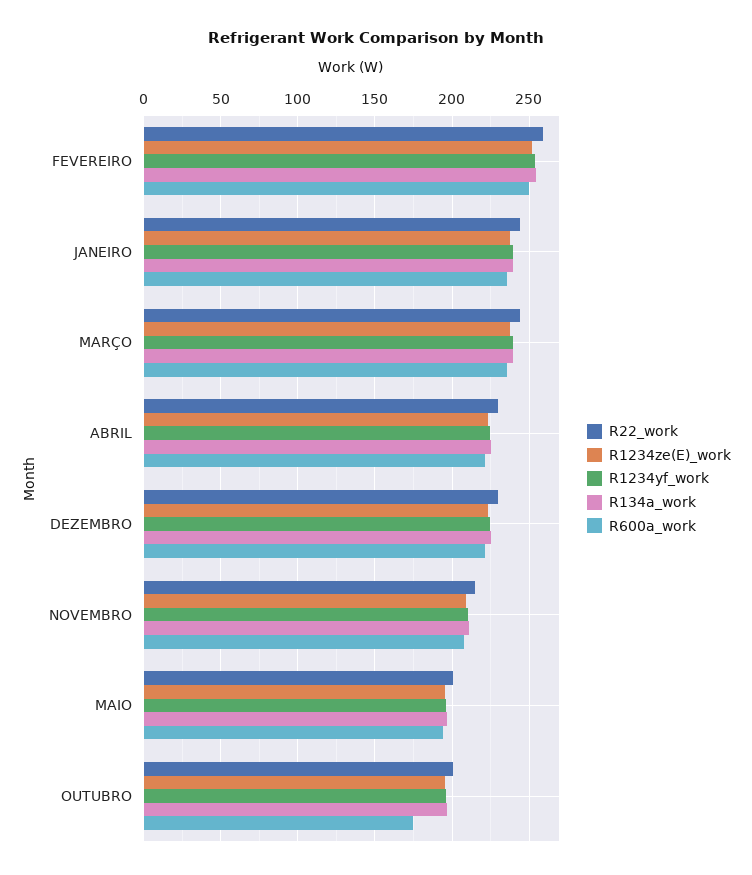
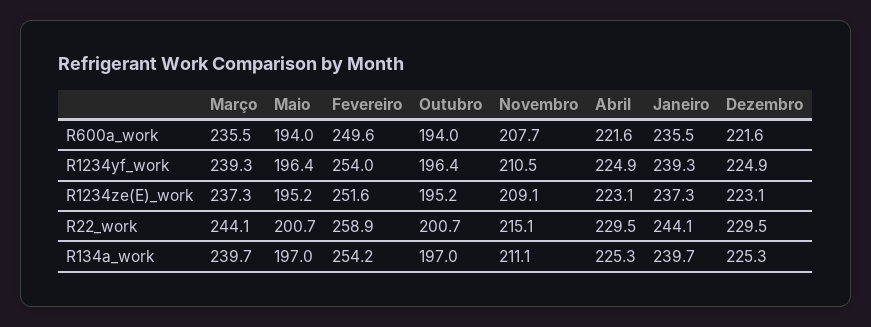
R600a_work, OUTUBRO: 175 -> 194

